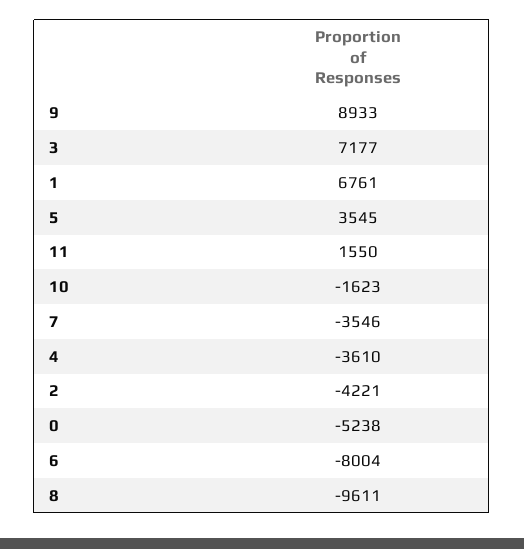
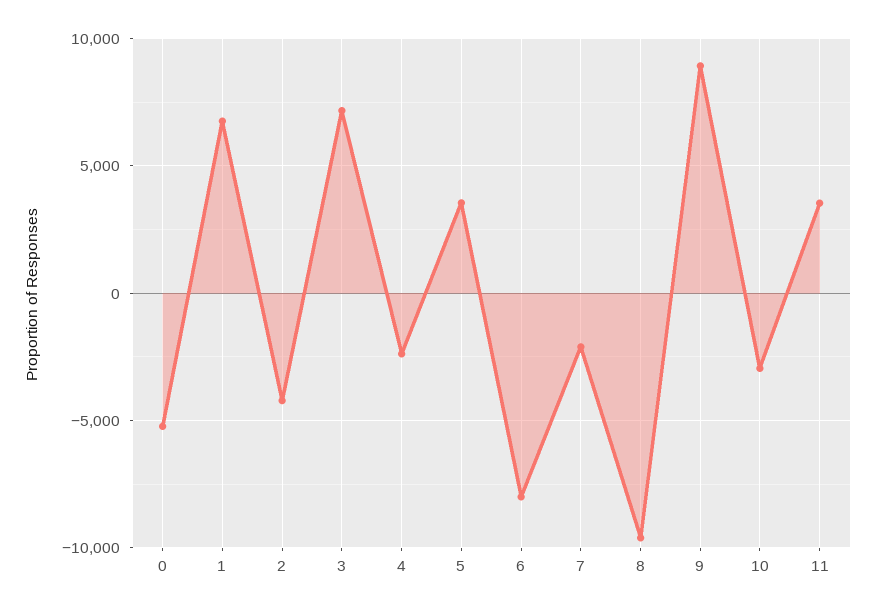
11: 1550 -> 3500
10: -1623 -> -3000
7: -3546 -> -2000
4: -3610 -> -2500

